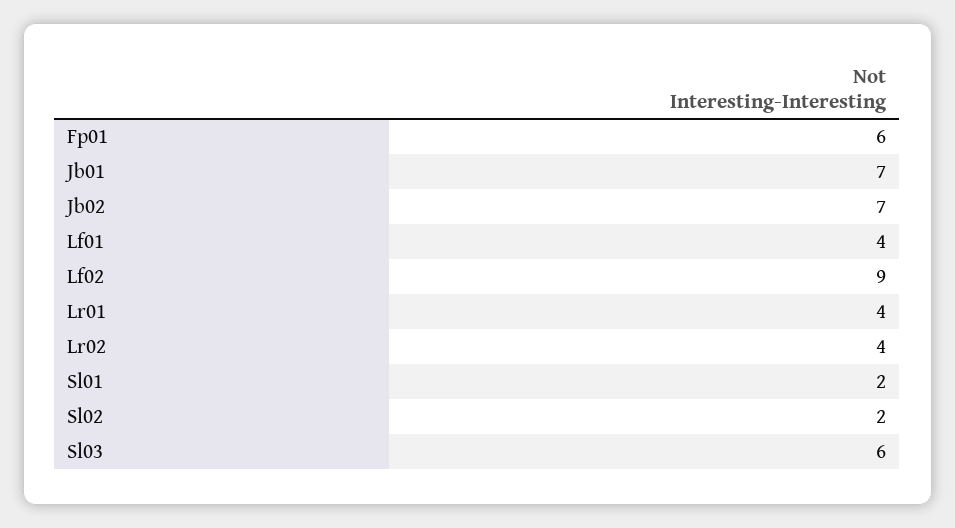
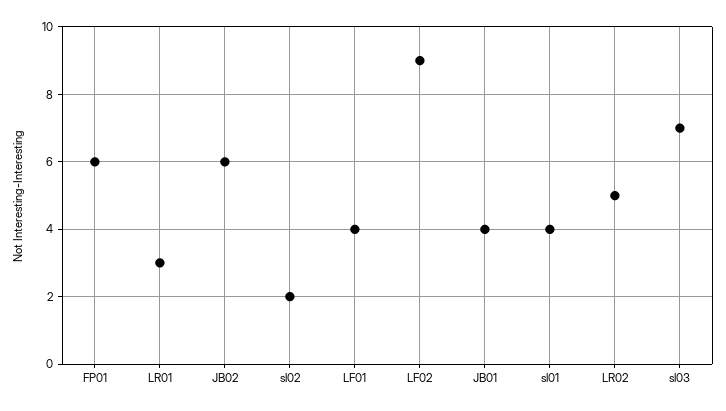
Jb01: 7 -> 4
Jb02: 7 -> 6
Lr01: 4 -> 3
Lr02: 4 -> 5
Sl01: 2 -> 4
Sl03: 6 -> 7

